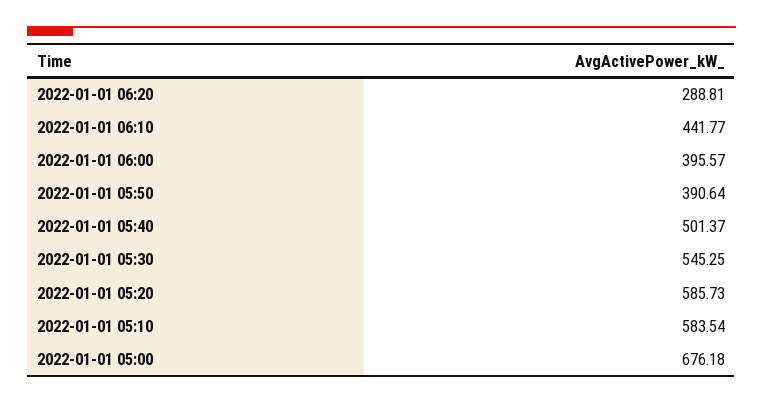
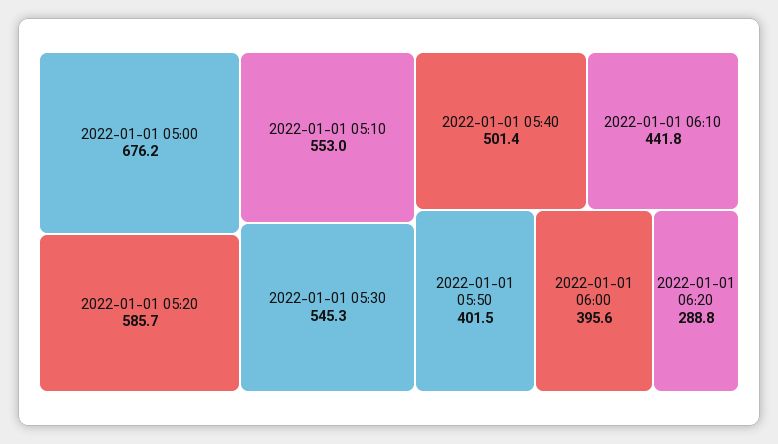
2022-01-01 05:50: 390.64 -> 401.5
2022-01-01 05:10: 583.54 -> 553

